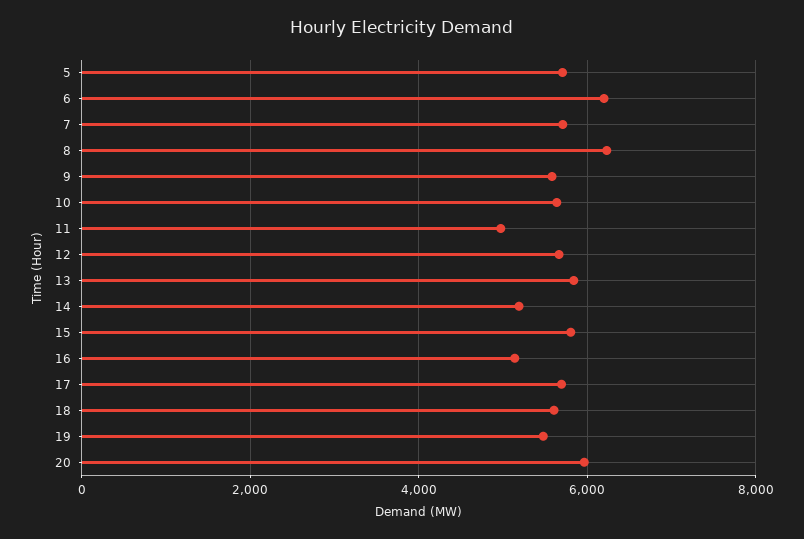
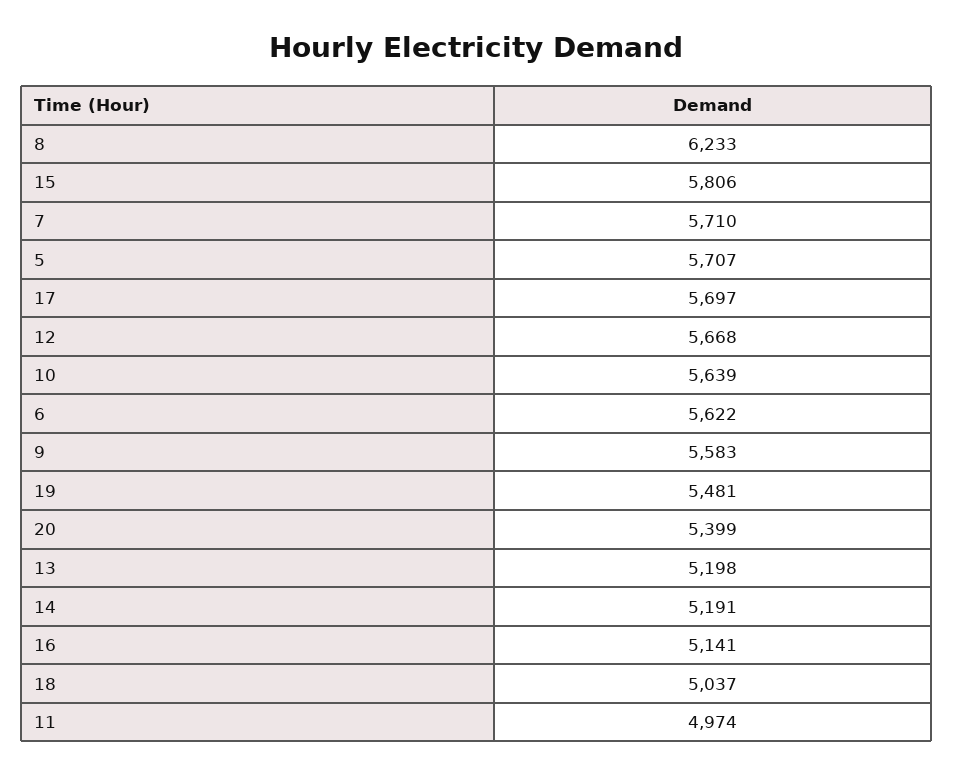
6: 6200 -> 5622
13: 5800 -> 5198
18: 5600 -> 5037
20: 6000 -> 5399

